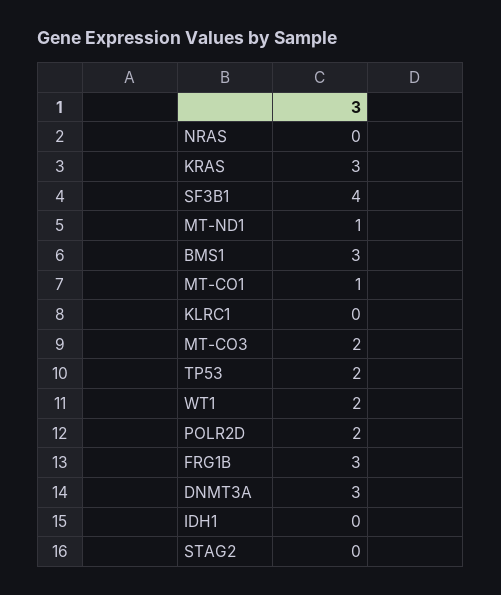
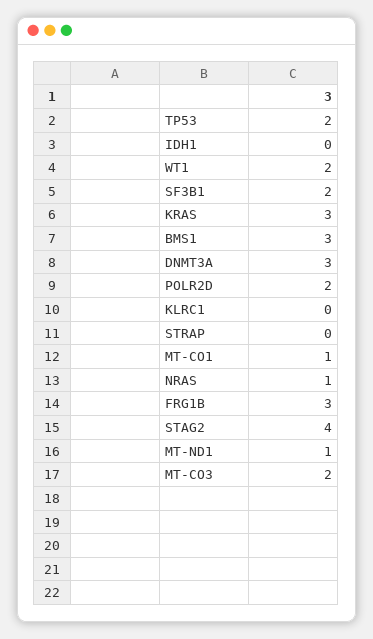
NRAS: 0 -> 1
SF3B1: 4 -> 2
STAG2: 0 -> 4
STRAP: none -> 0

